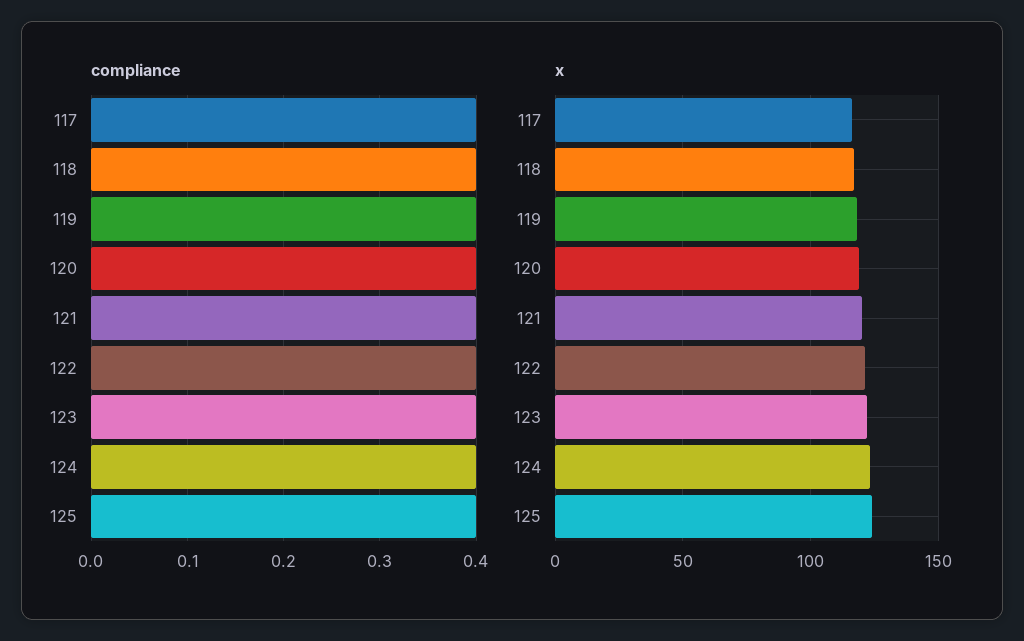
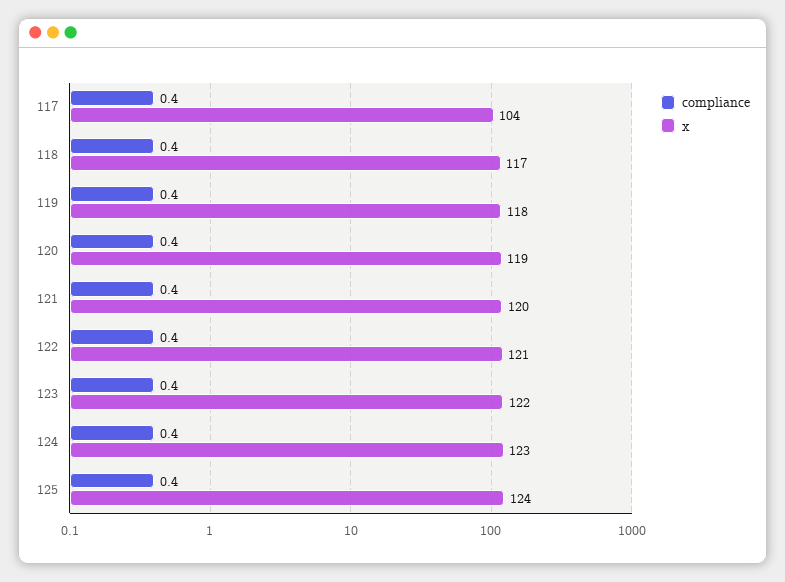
x, 117: 115 -> 104

